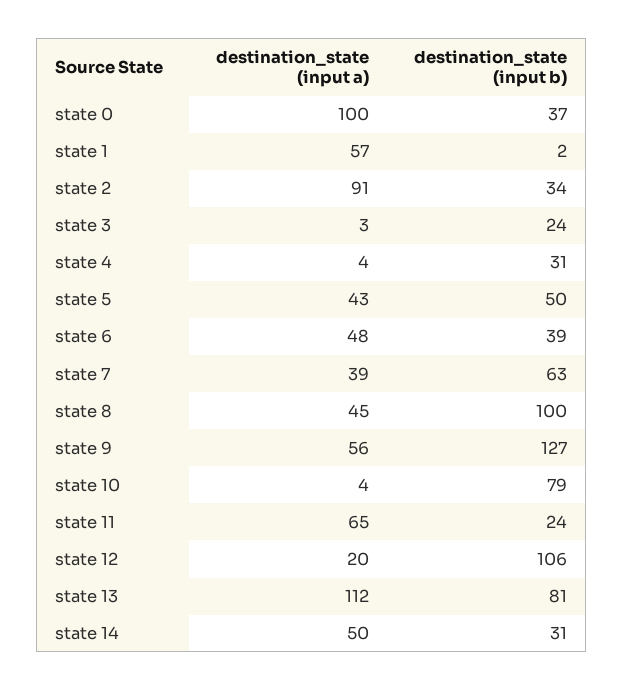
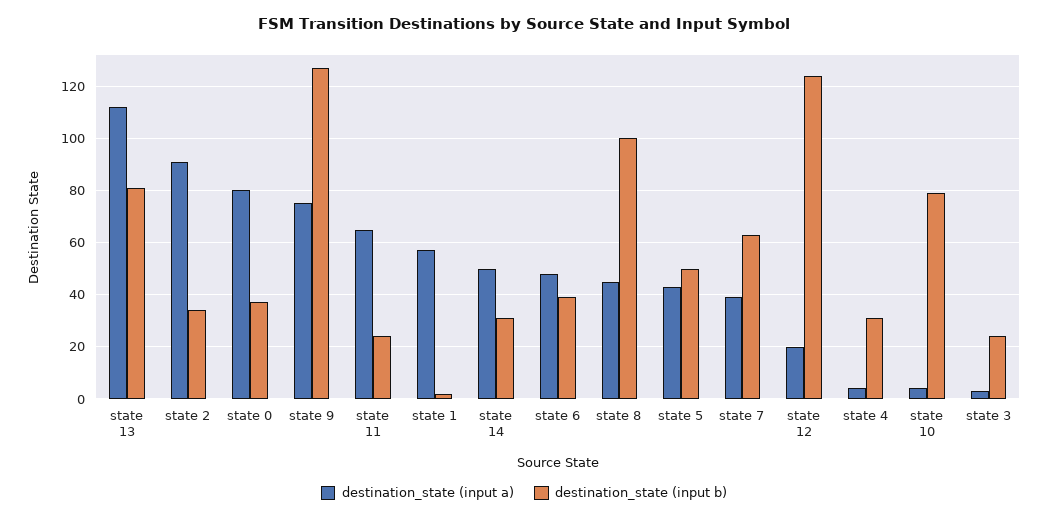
destination_state (input a), state 0: 100 -> 80
destination_state (input a), state 9: 56 -> 75
destination_state (input b), state 12: 106 -> 125

